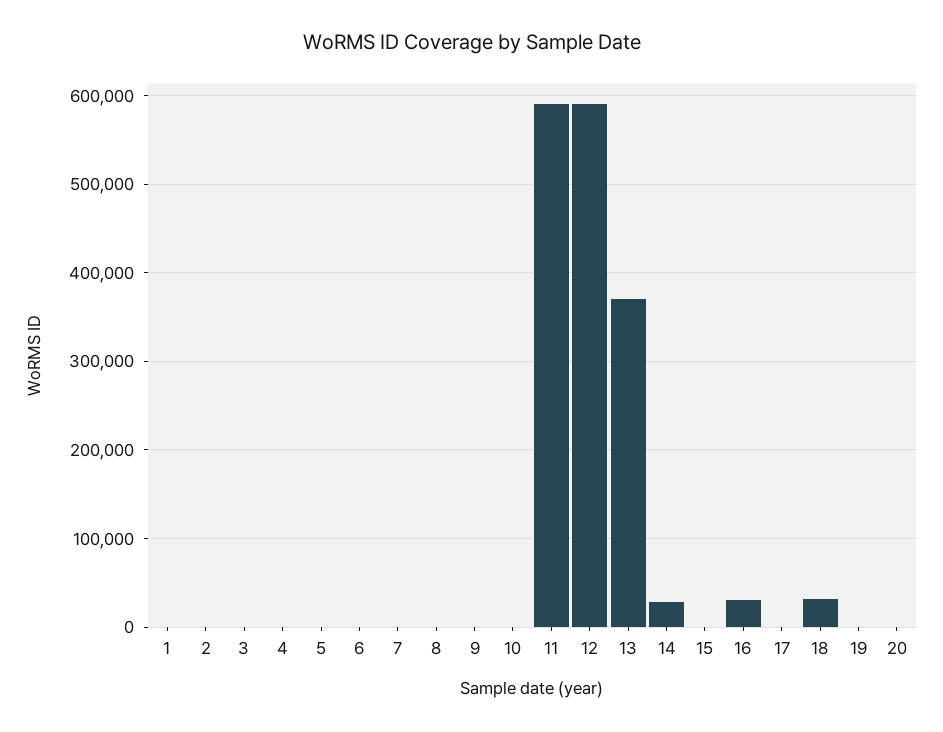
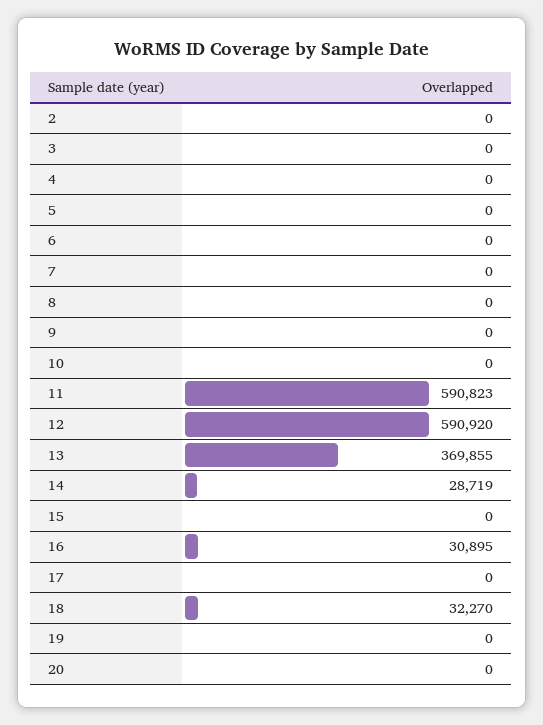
1: 0 -> none

